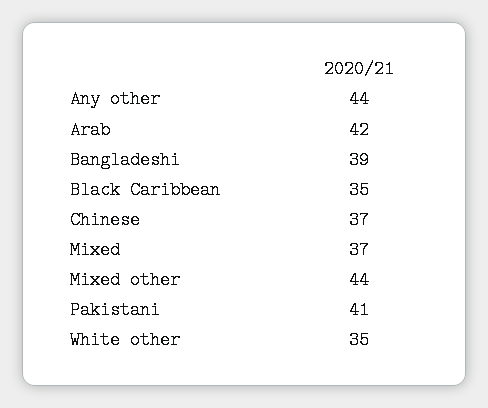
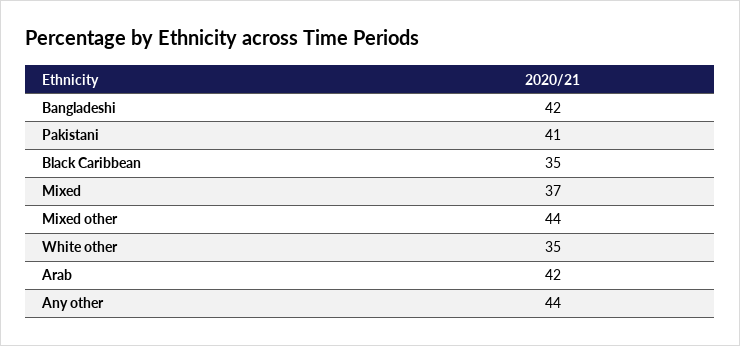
Bangladeshi: 39 -> 42
Chinese: 37 -> none

